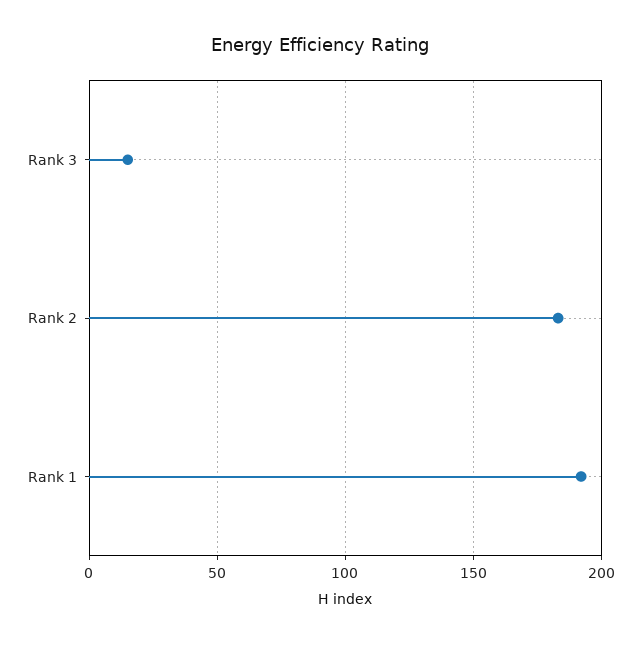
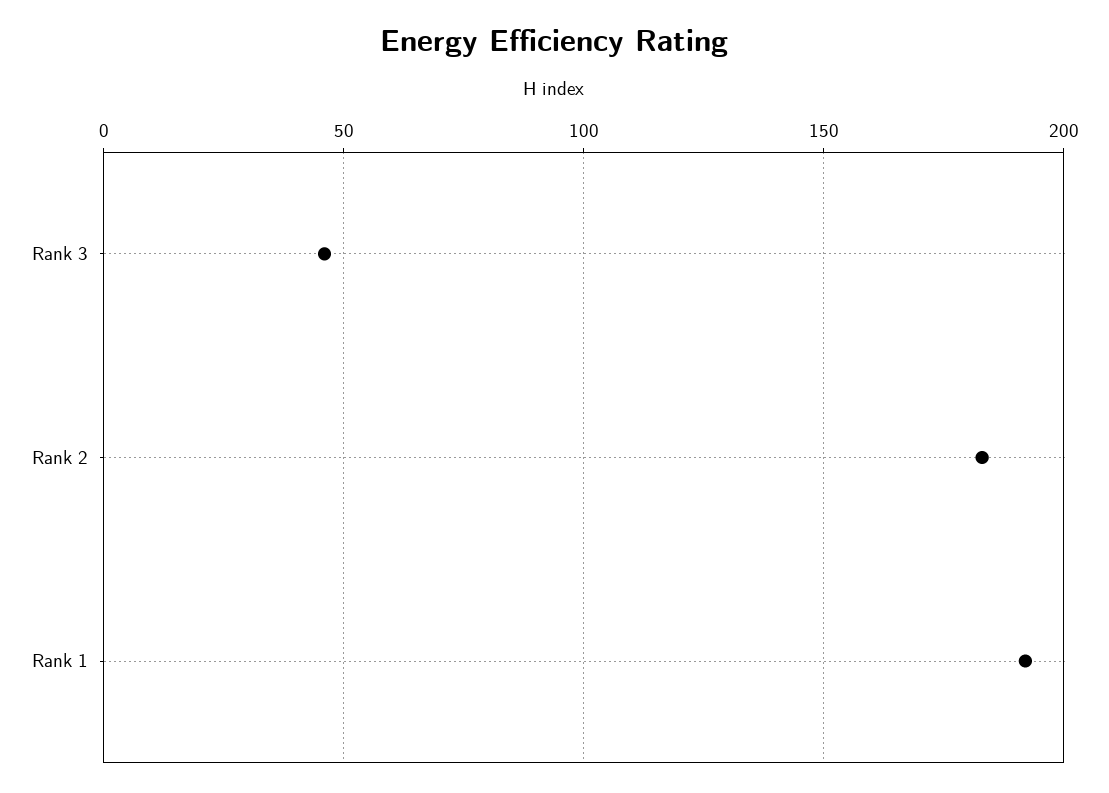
Rank 3: 15 -> 45

